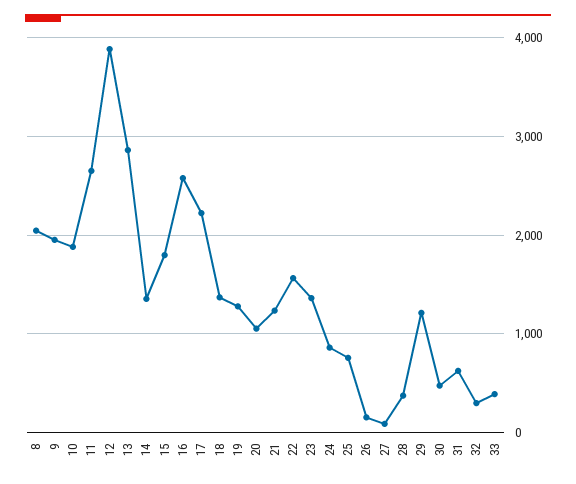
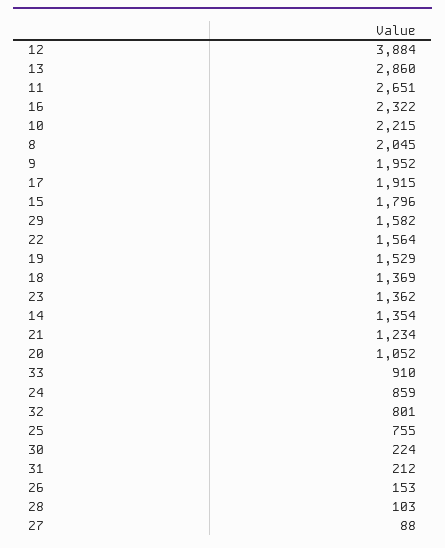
10: 1900 -> 2215
16: 2600 -> 2322
17: 2200 -> 1915
19: 1300 -> 1529
28: 400 -> 103
29: 1200 -> 1582
30: 500 -> 224
31: 600 -> 212
32: 300 -> 801
33: 400 -> 910

